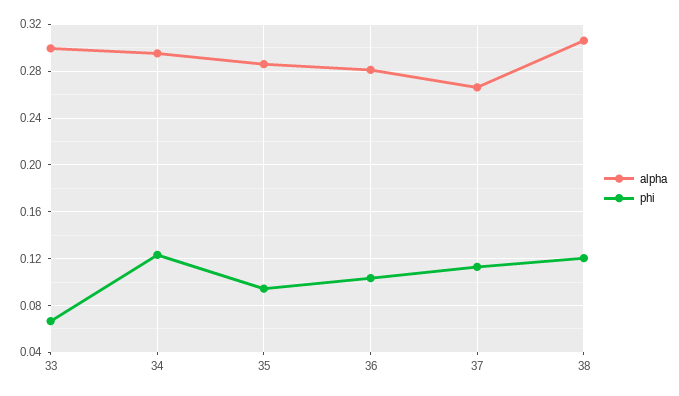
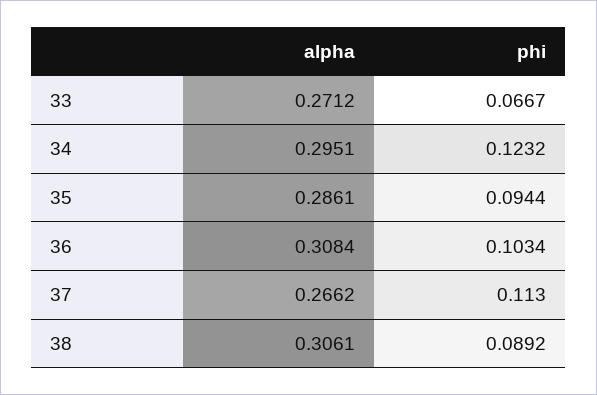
alpha, 33: 0.3 -> 0.2712
alpha, 36: 0.28 -> 0.3084
phi, 38: 0.12 -> 0.0892

